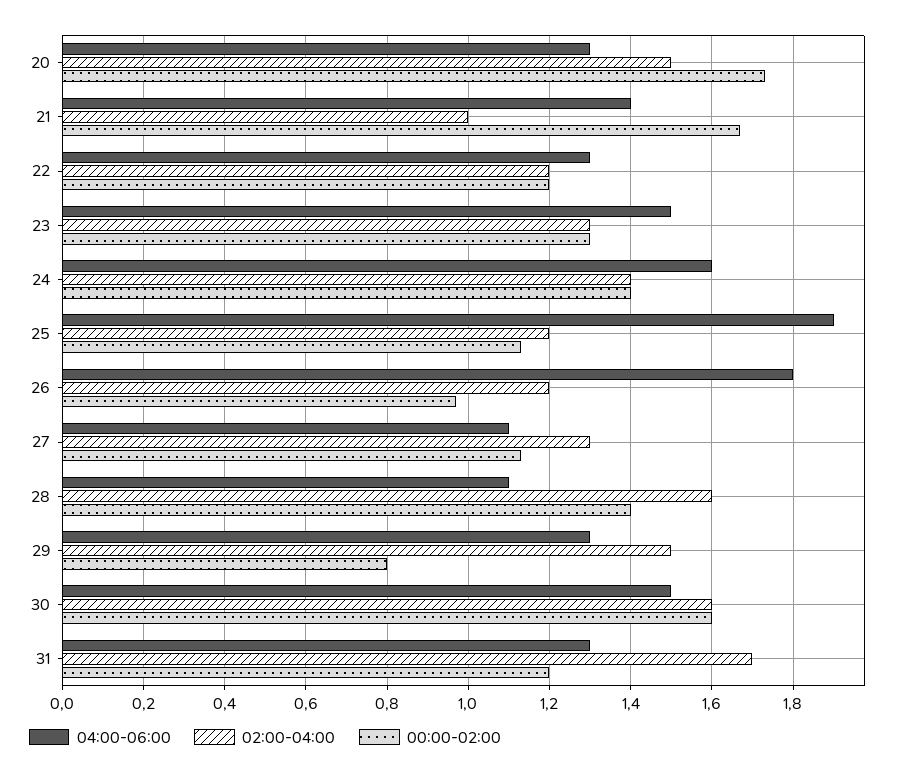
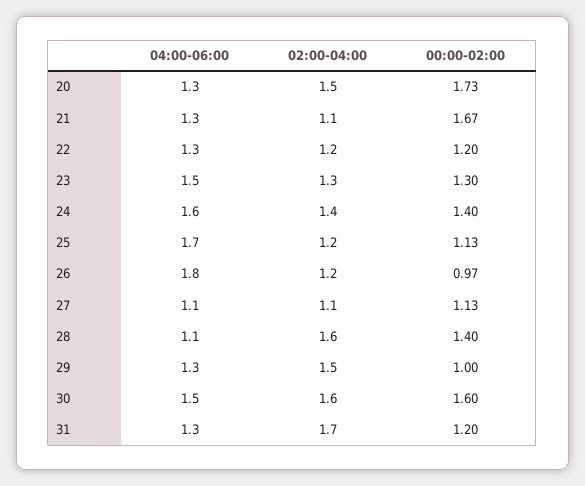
04:00-06:00, 21: 1.4 -> 1.3
02:00-04:00, 21: 1 -> 1.1
04:00-06:00, 25: 1.9 -> 1.7
02:00-04:00, 27: 1.3 -> 1.1
00:00-02:00, 29: 0.8 -> 1

